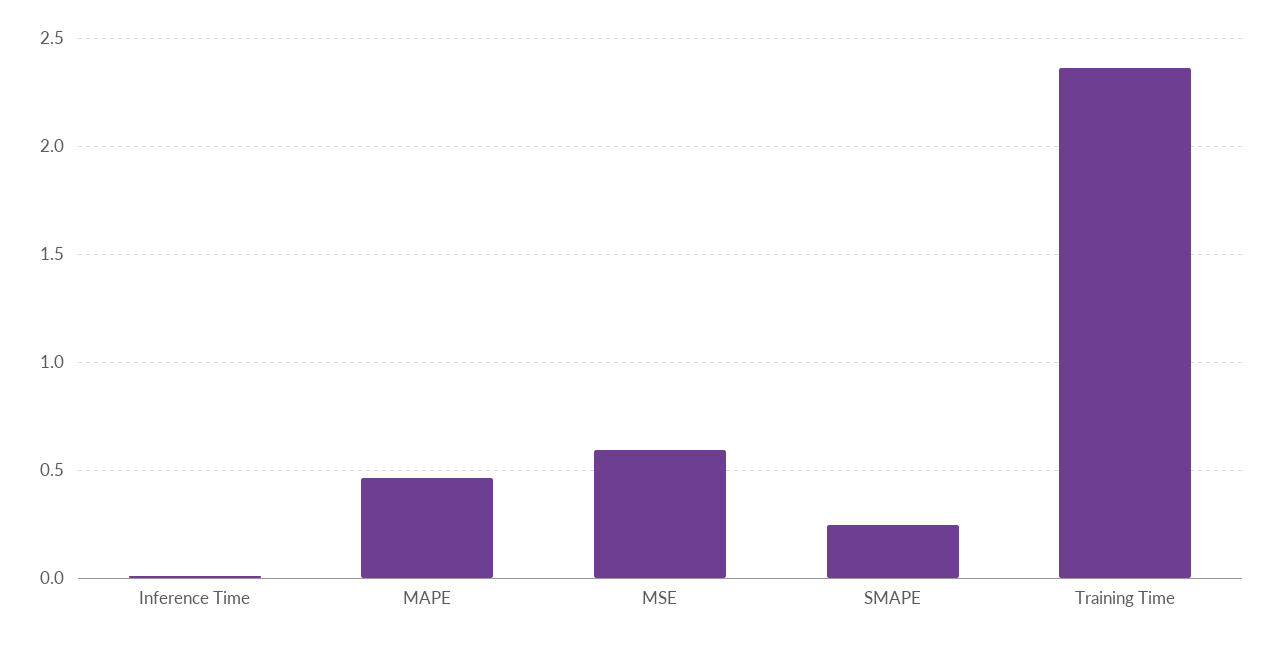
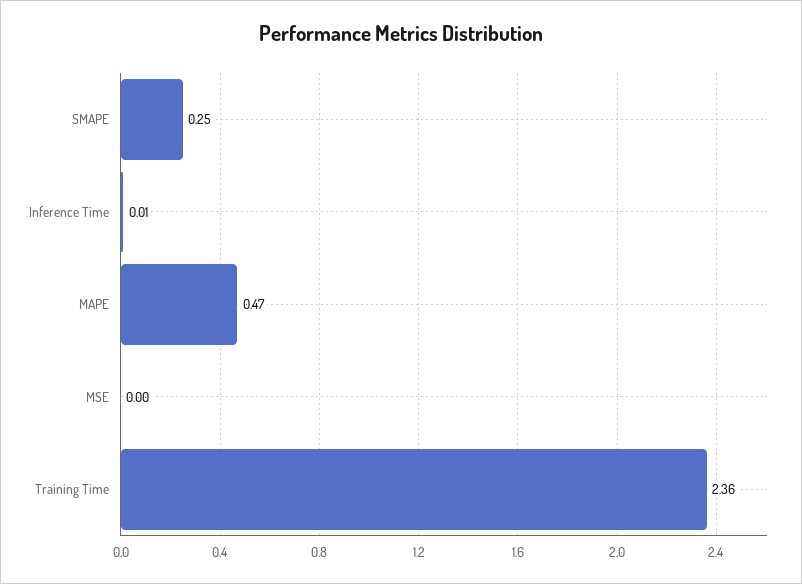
MSE: 0.6 -> 0

